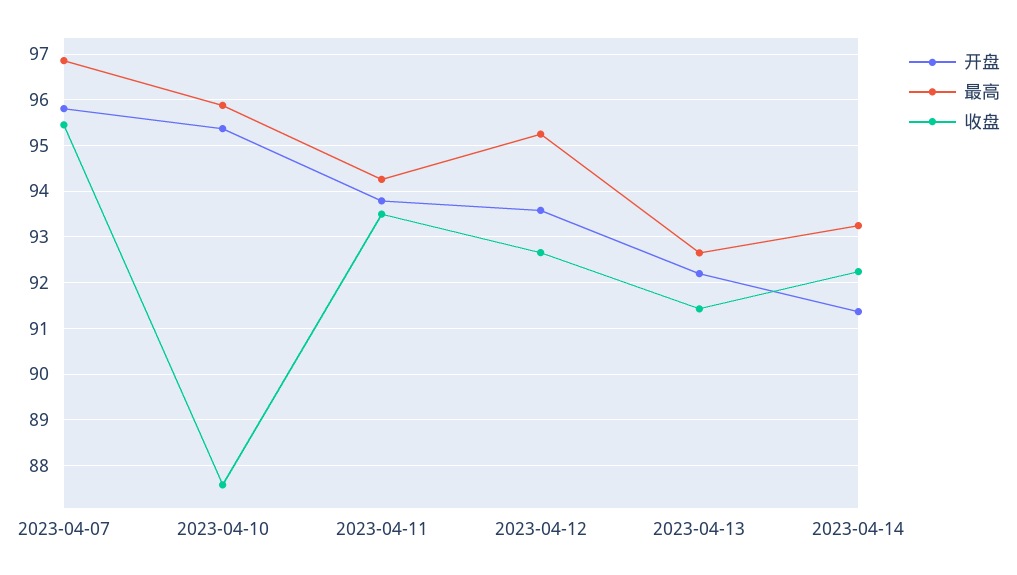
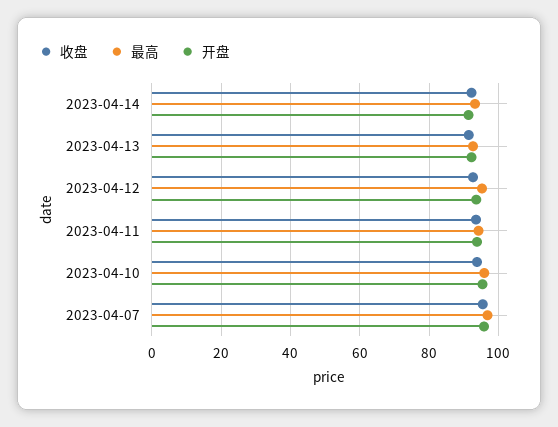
收盘, 2023-04-10: 87.6 -> 94

